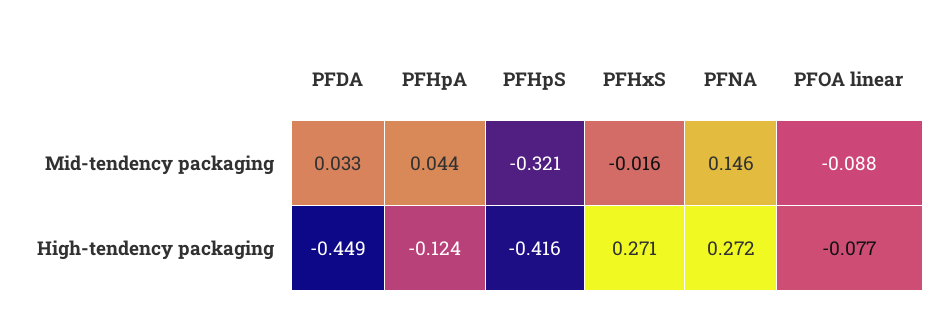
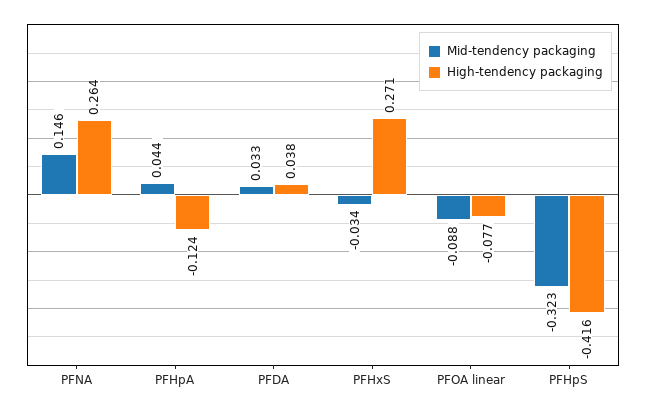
Mid-tendency packaging, PFHpS: -0.321 -> -0.323
Mid-tendency packaging, PFHxS: -0.016 -> -0.034
High-tendency packaging, PFDA: -0.449 -> 0.038
High-tendency packaging, PFNA: 0.272 -> 0.264

